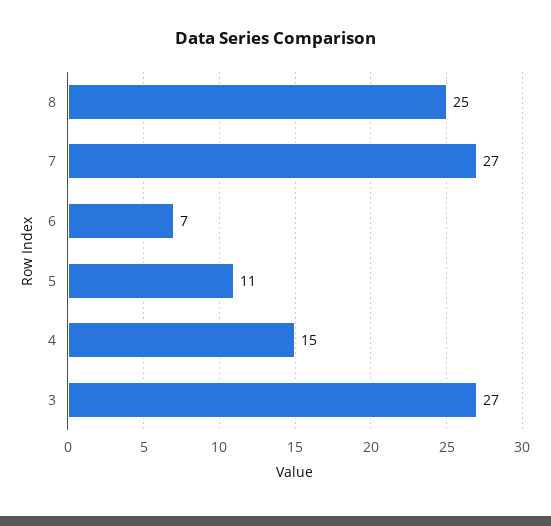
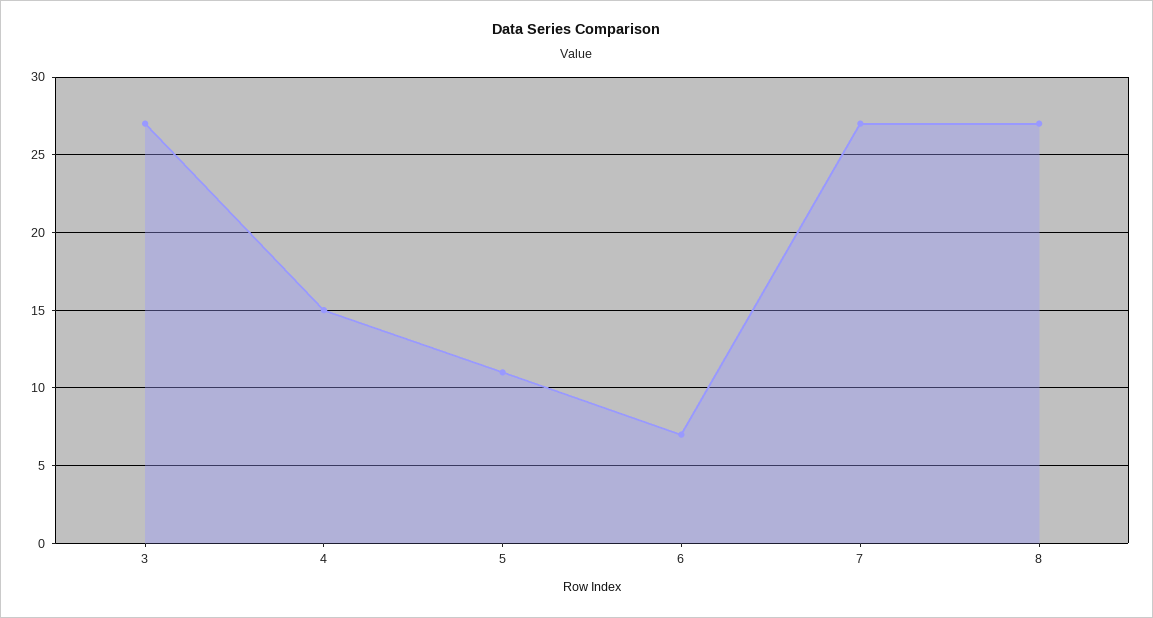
8: 25 -> 27

